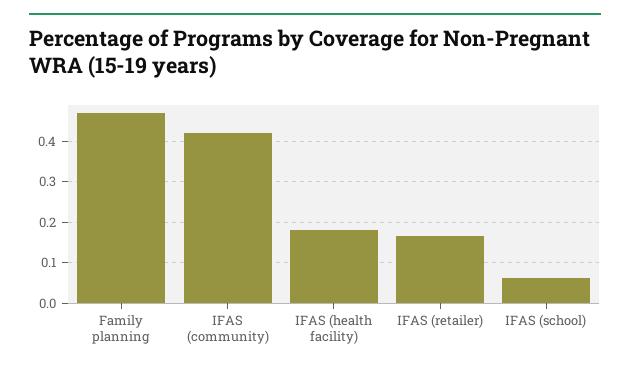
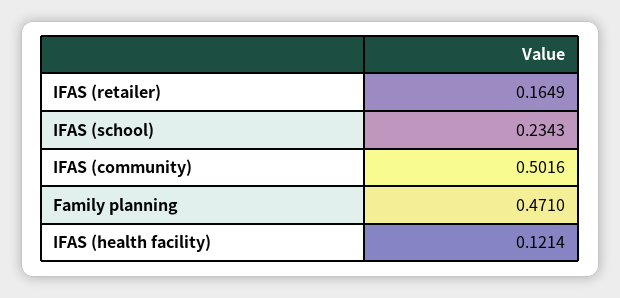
IFAS (community): 0.42 -> 0.5016
IFAS (health facility): 0.18 -> 0.1214
IFAS (school): 0.06 -> 0.2343

